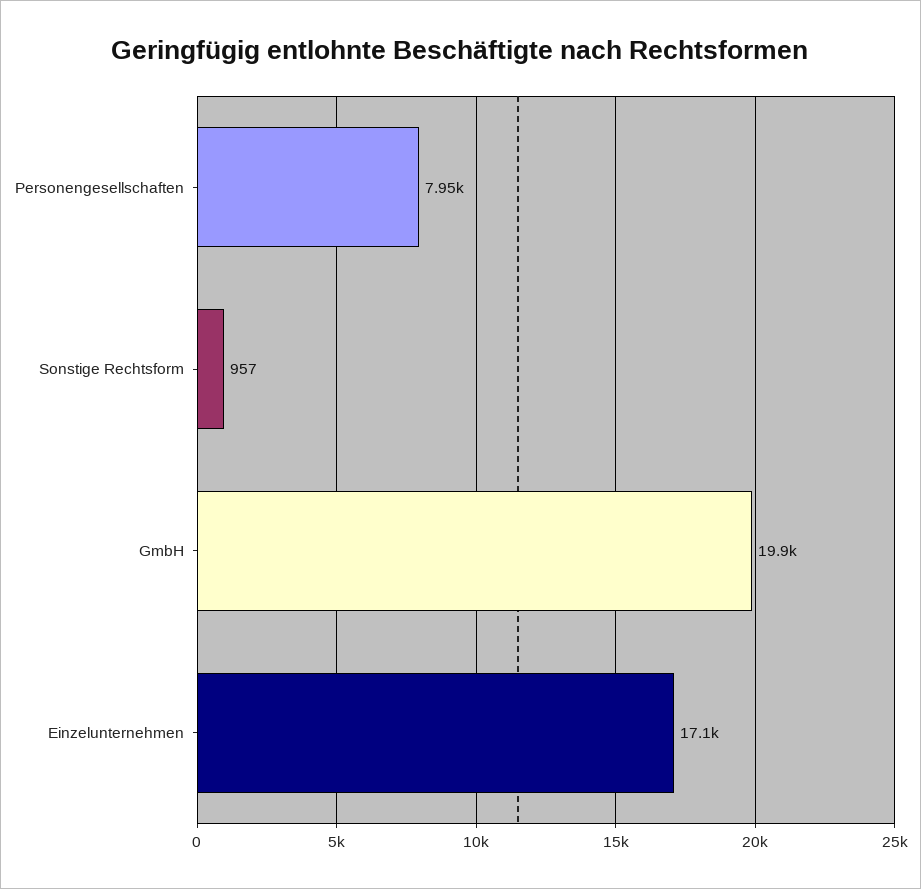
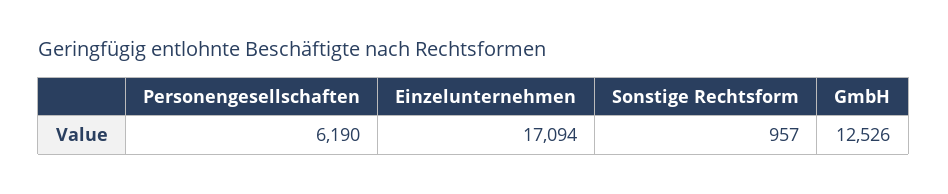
Personengesellschaften: 7950 -> 6190
GmbH: 19900 -> 12526

